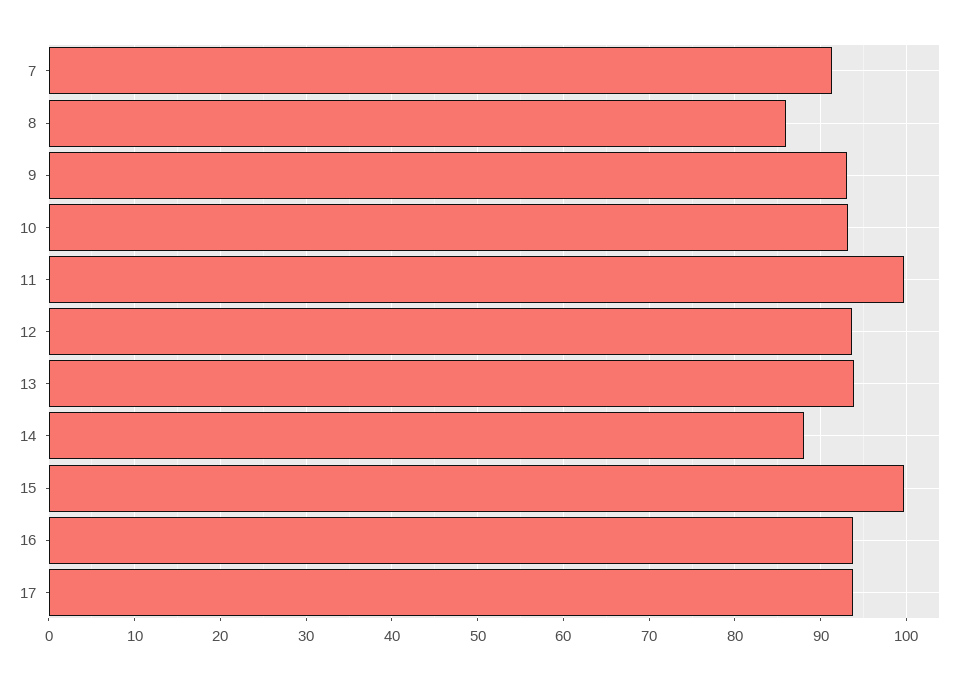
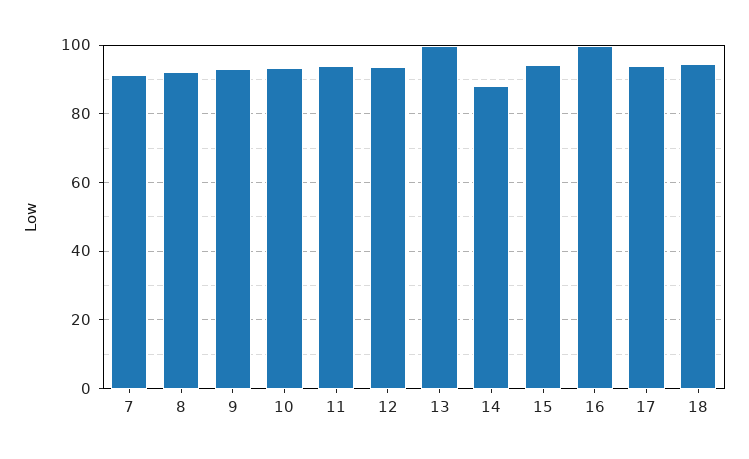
8: 86 -> 92
11: 100 -> 94
13: 94 -> 100
15: 100 -> 94
16: 94 -> 100
18: none -> 94

